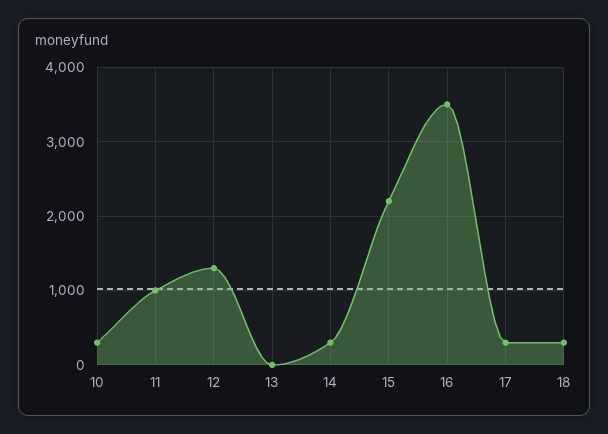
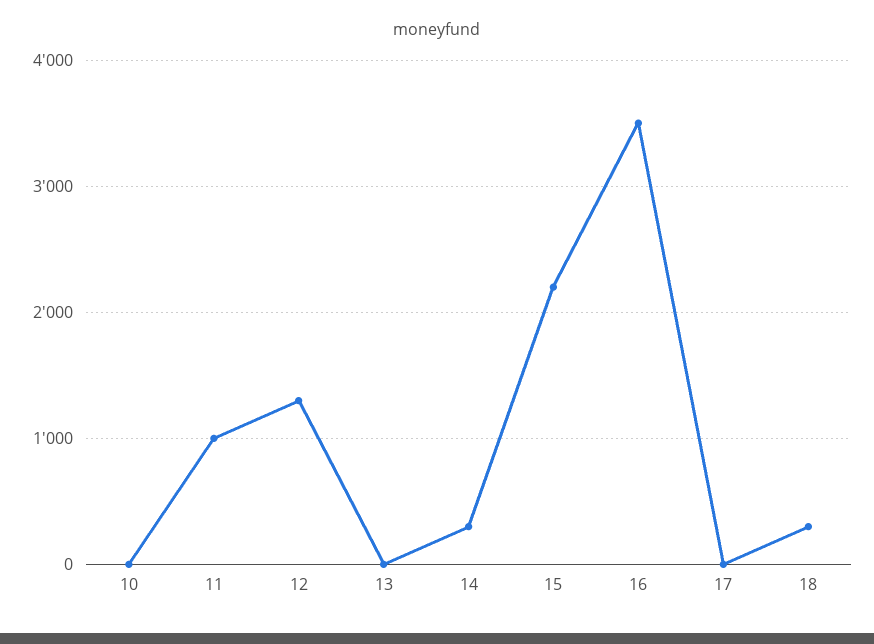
10: 300 -> 0
17: 300 -> 0

